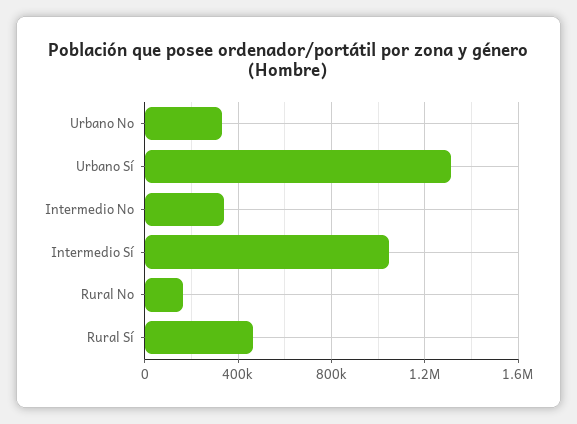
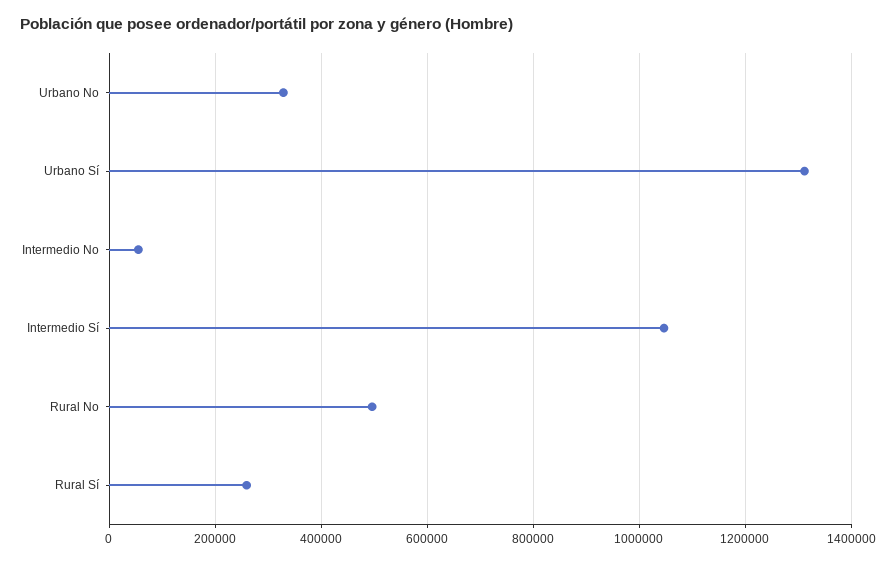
Intermedio No: 350000 -> 60000
Rural No: 150000 -> 500000
Rural Sí: 450000 -> 260000

